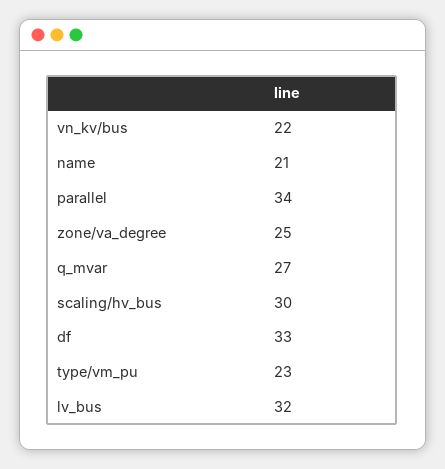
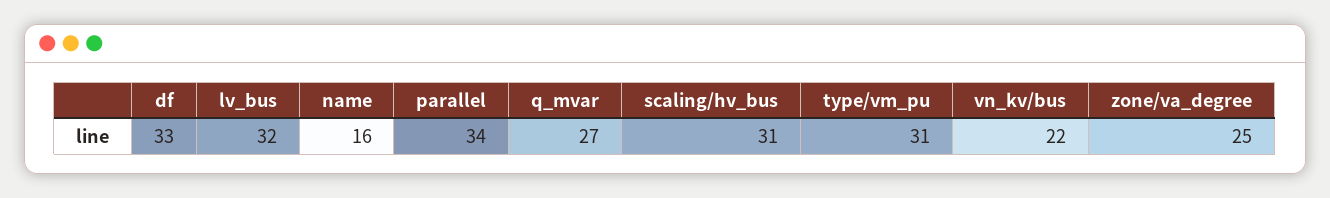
name: 21 -> 16
scaling/hv_bus: 30 -> 31
type/vm_pu: 23 -> 31

